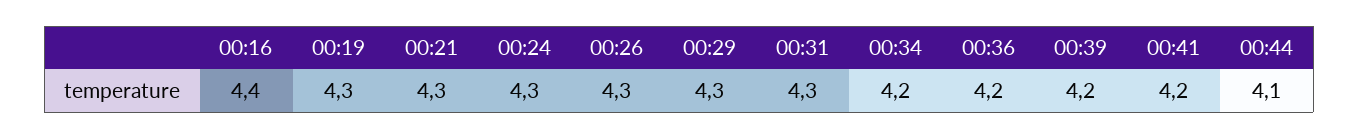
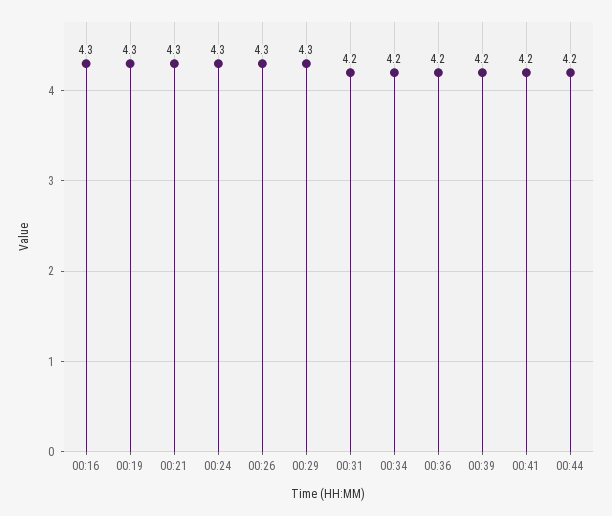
00:16: 4.4 -> 4.3
00:31: 4.3 -> 4.2
00:44: 4.1 -> 4.2

